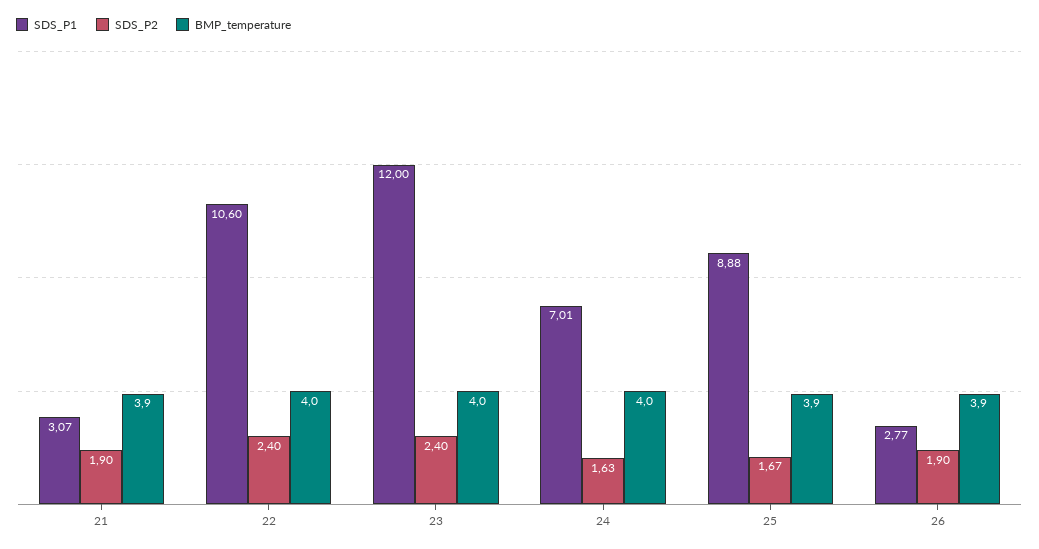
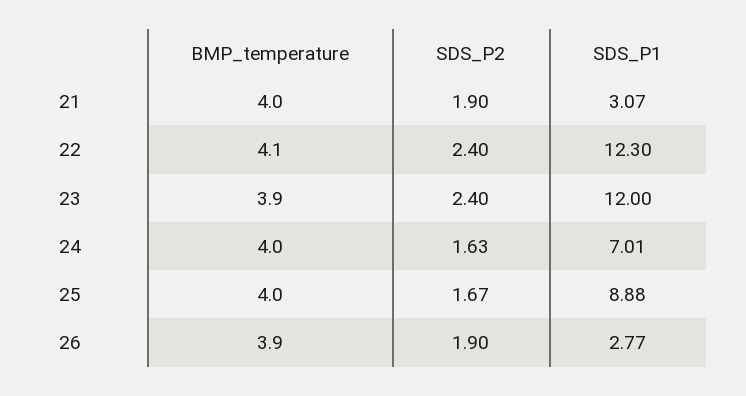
BMP_temperature, 21: 3.9 -> 4
SDS_P1, 22: 10.6 -> 12.3
BMP_temperature, 22: 4 -> 4.1
BMP_temperature, 23: 4 -> 3.9
BMP_temperature, 25: 3.9 -> 4

